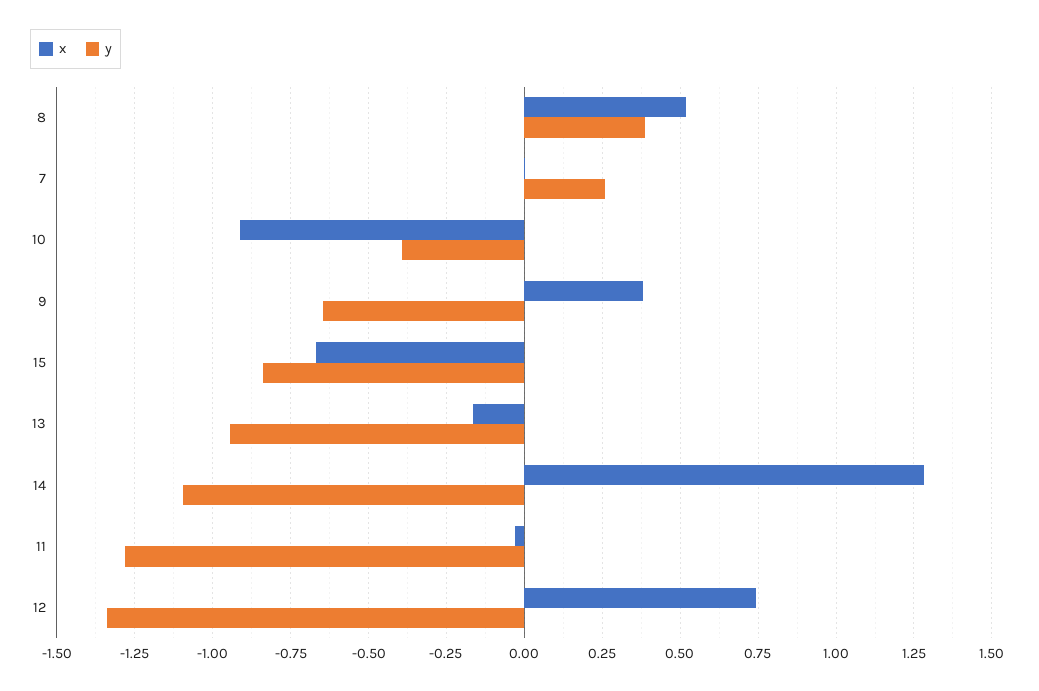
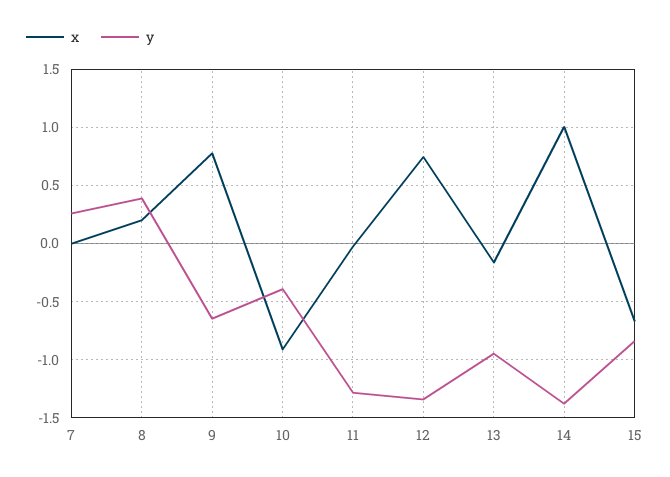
x, 8: 0.525 -> 0.2
x, 9: 0.375 -> 0.8
x, 14: 1.275 -> 1
y, 14: -1.1 -> -1.4

